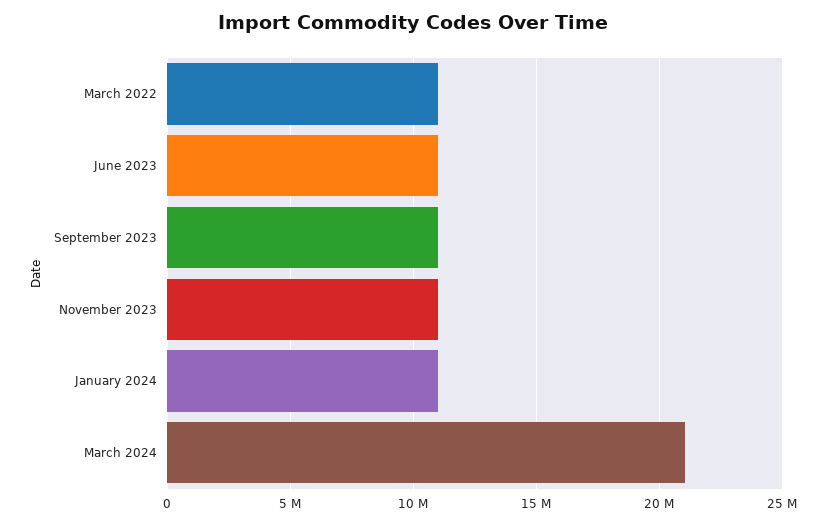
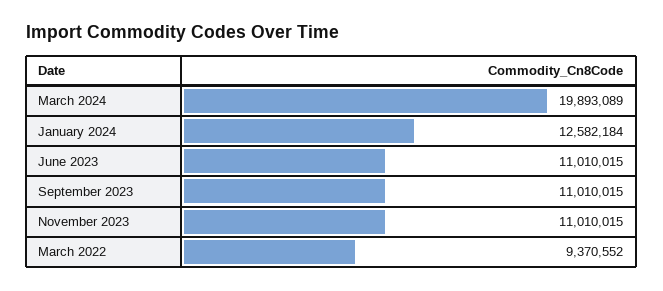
March 2022: 11000000 -> 9370552
January 2024: 11000000 -> 12582184
March 2024: 21000000 -> 19893089

